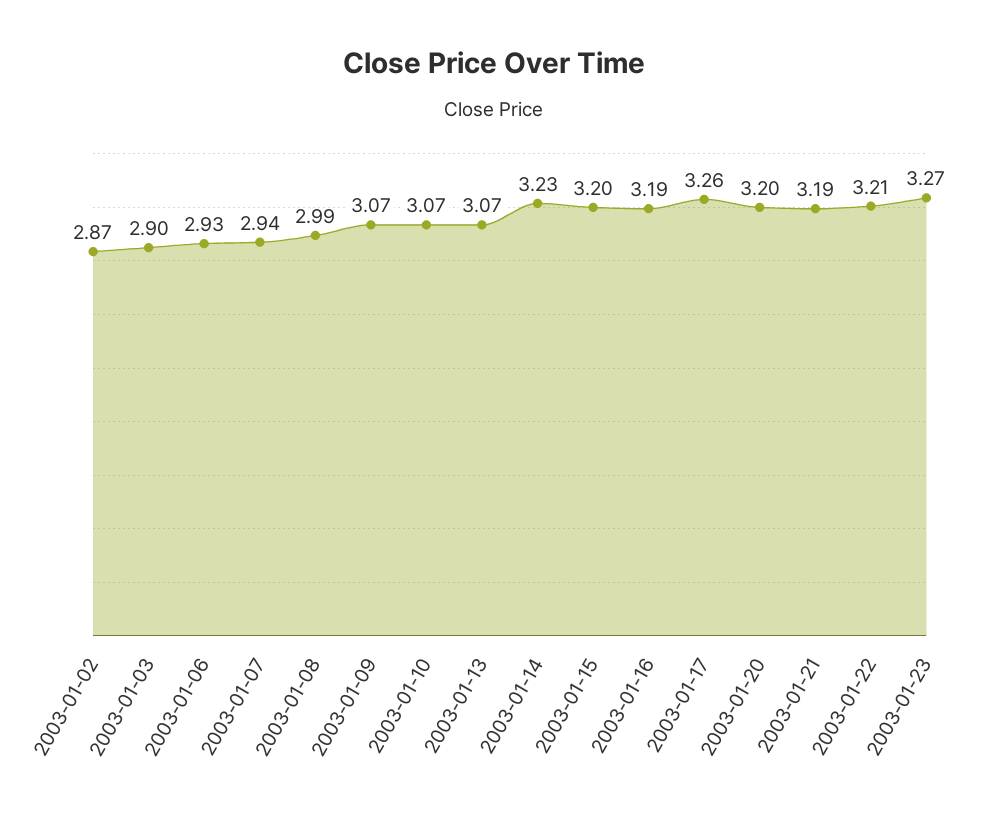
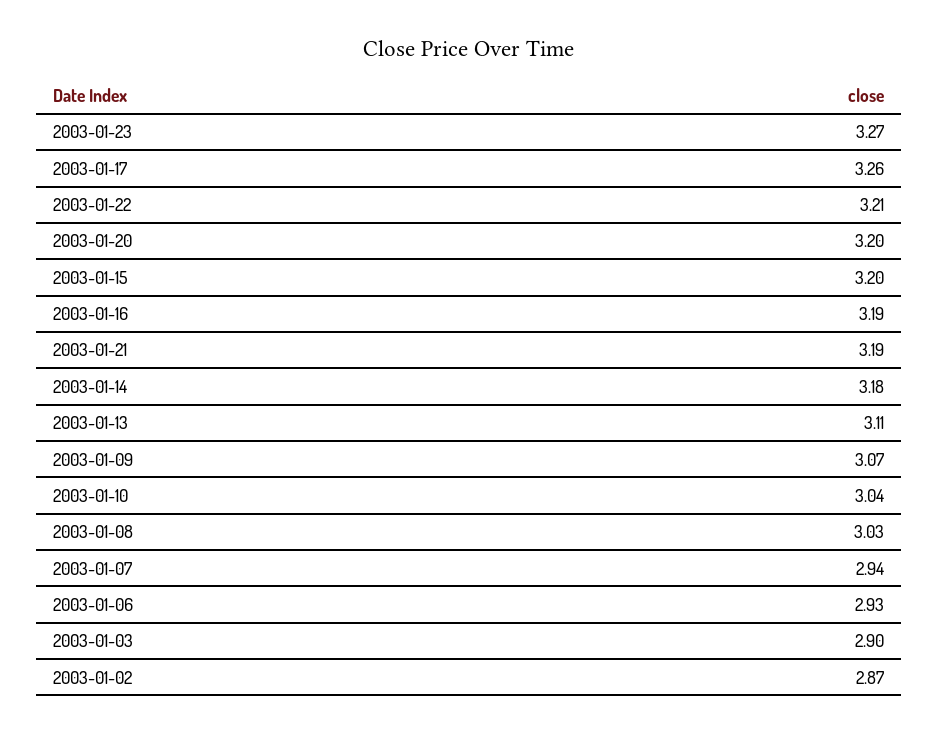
2003-01-08: 2.99 -> 3.03
2003-01-10: 3.07 -> 3.04
2003-01-13: 3.07 -> 3.11
2003-01-14: 3.23 -> 3.18

